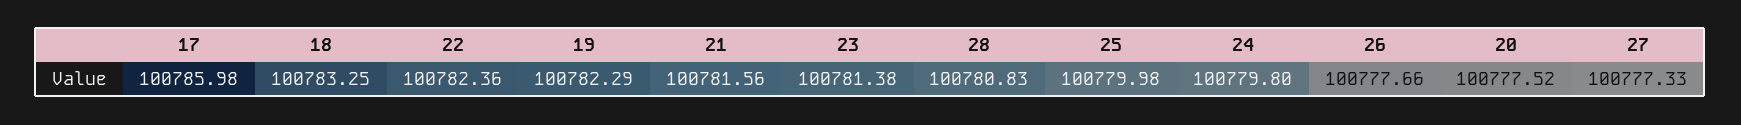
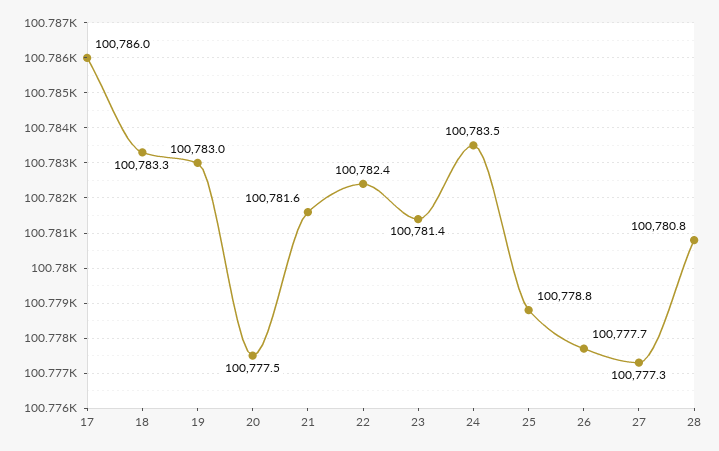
19: 100782.29 -> 100783
25: 100779.98 -> 100778.8
24: 100779.8 -> 100783.5

